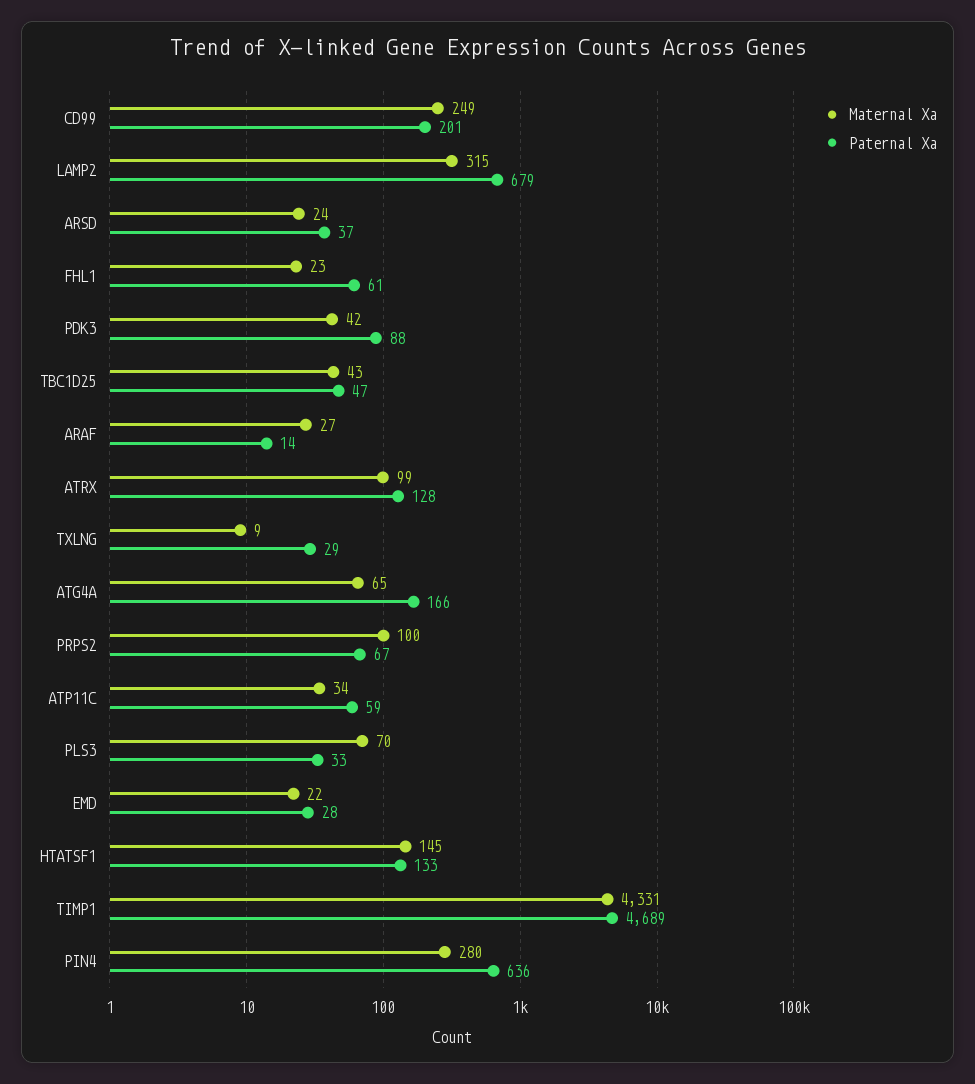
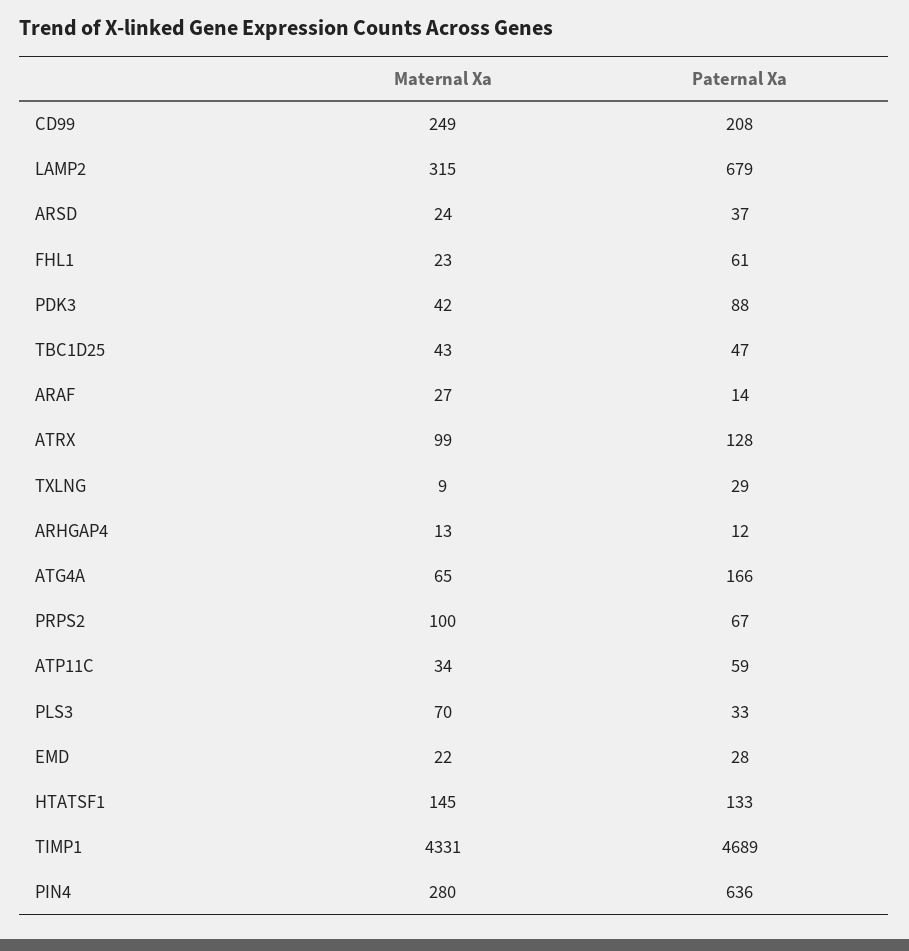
Paternal Xa, CD99: 201 -> 208
Maternal Xa, ARHGAP4: none -> 13
Paternal Xa, ARHGAP4: none -> 12

